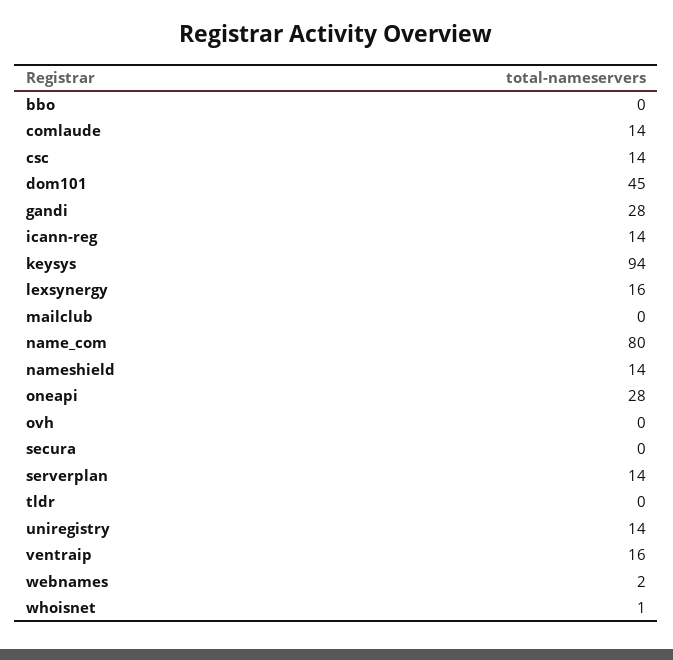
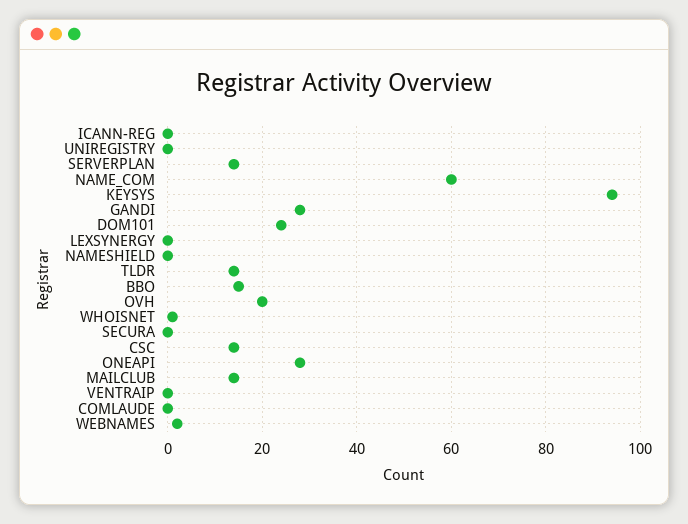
bbo: 0 -> 15
comlaude: 14 -> 0
dom101: 45 -> 25
icann-reg: 14 -> 0
lexsynergy: 16 -> 0
mailclub: 0 -> 15
name_com: 80 -> 60
nameshield: 14 -> 0
ovh: 0 -> 20
tldr: 0 -> 15
uniregistry: 14 -> 0
ventraip: 16 -> 0

